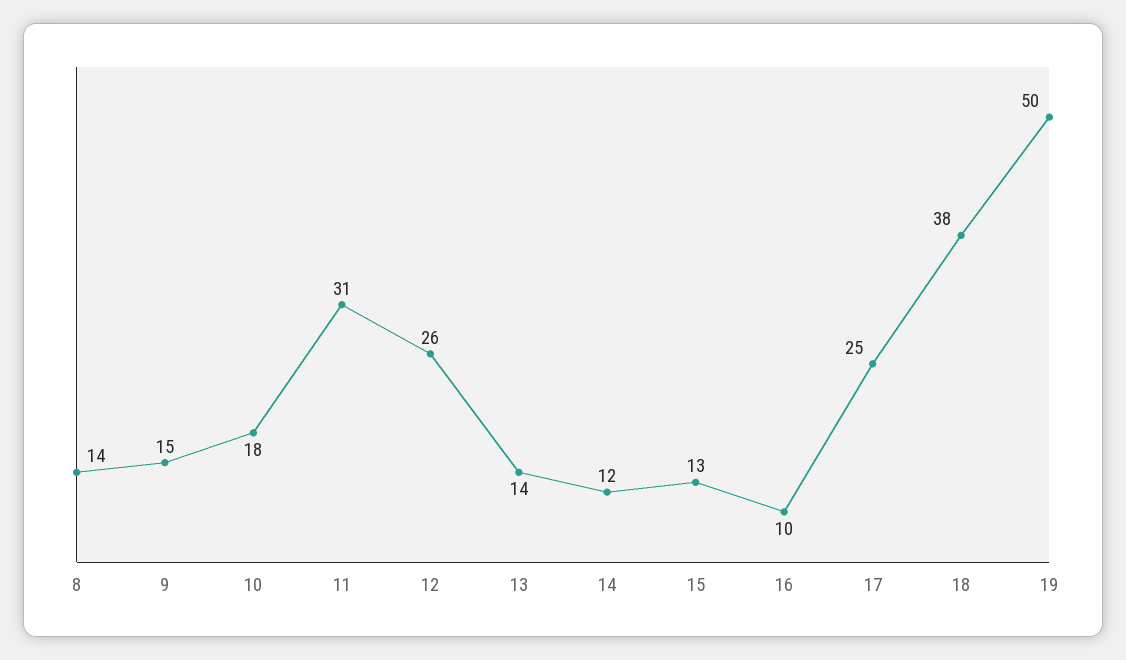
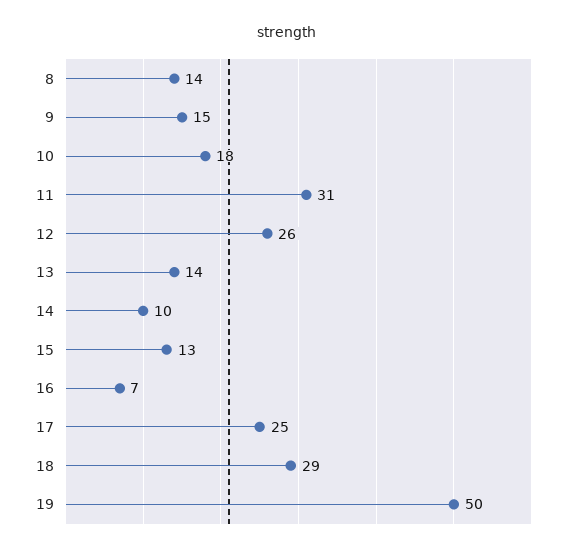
14: 12 -> 10
16: 10 -> 7
18: 38 -> 29

